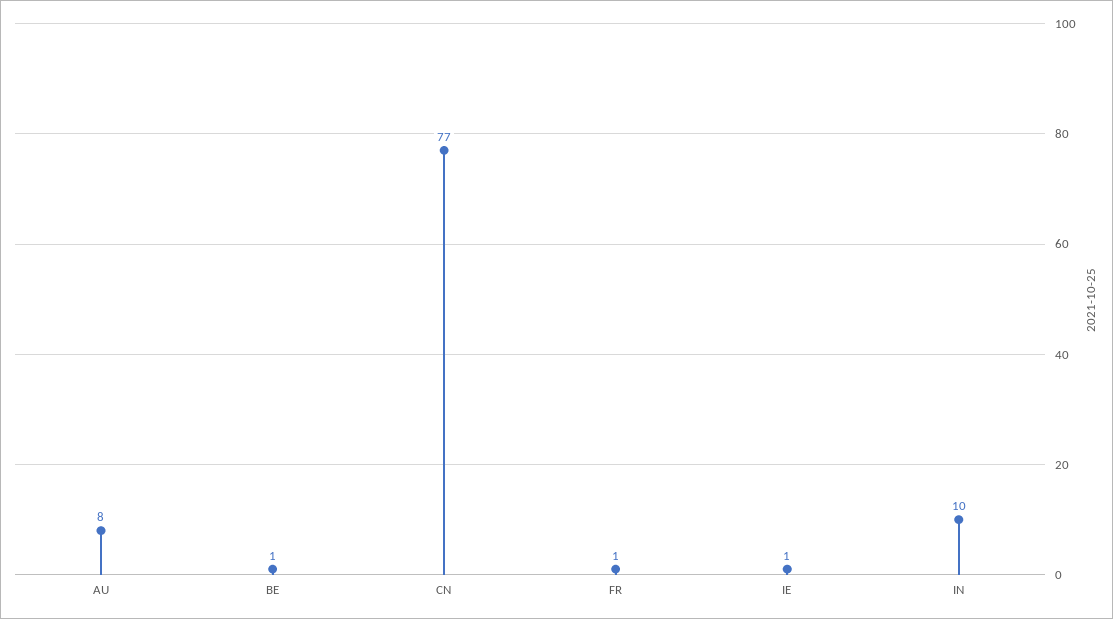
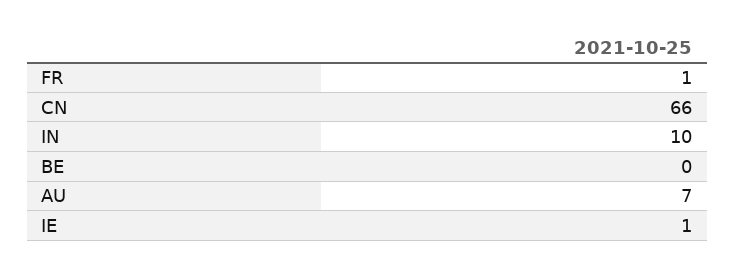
AU: 8 -> 7
BE: 1 -> 0
CN: 77 -> 66

